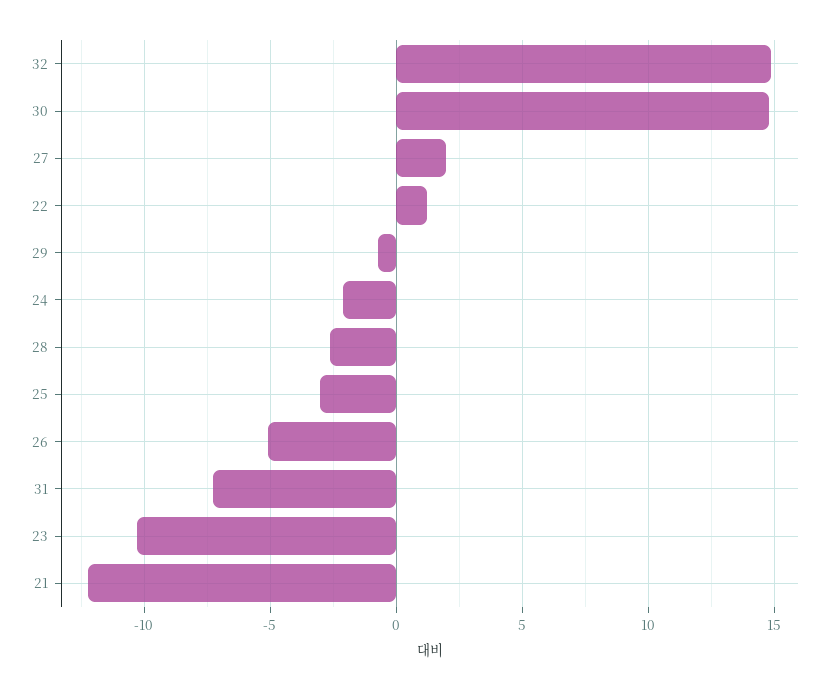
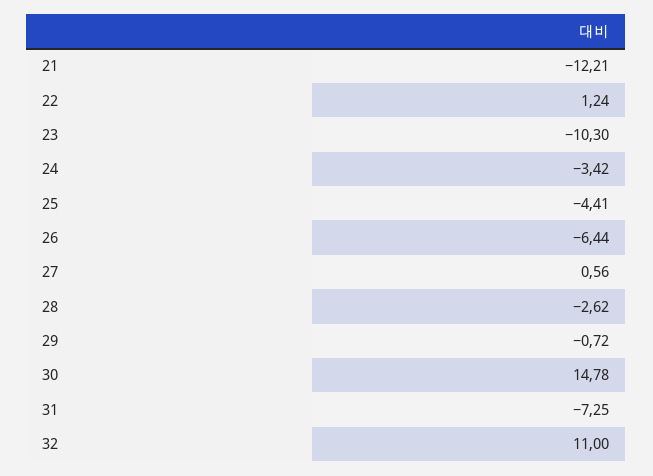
32: 15 -> 11
27: 2 -> 0.56
24: -2 -> -3.42
25: -3 -> -4.41
26: -5 -> -6.44

